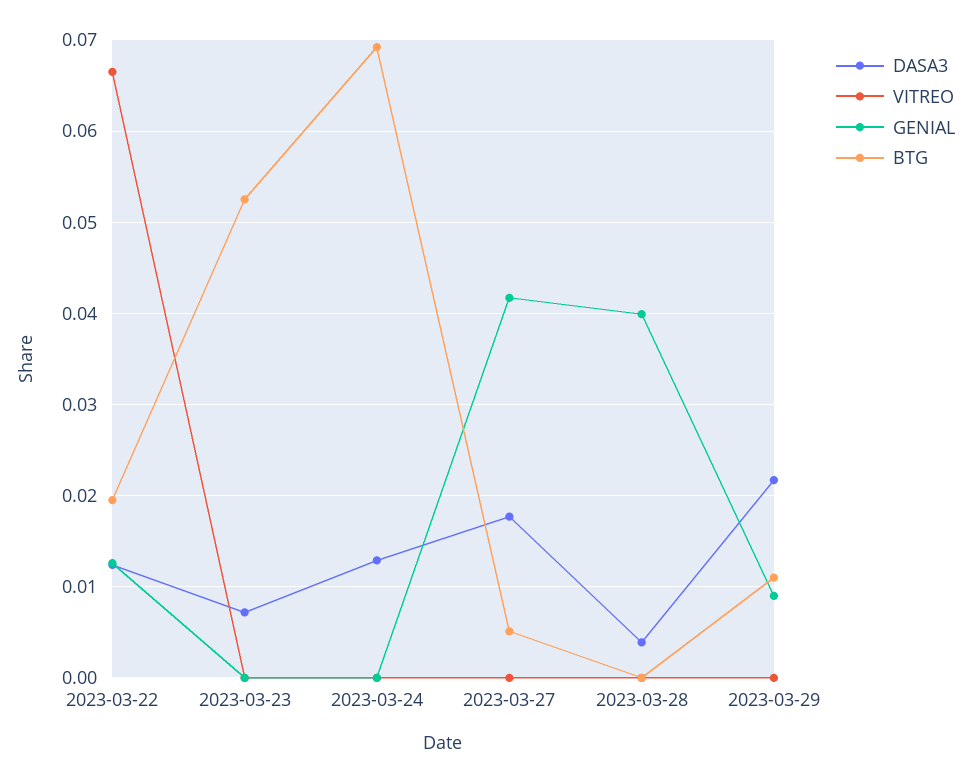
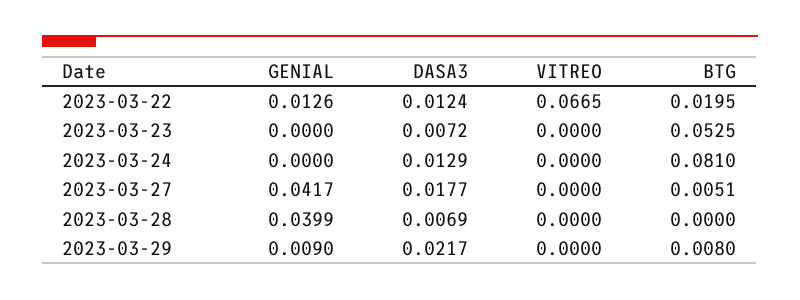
BTG, 2023-03-24: 0.069 -> 0.081
DASA3, 2023-03-28: 0.004 -> 0.0069
BTG, 2023-03-29: 0.011 -> 0.008

